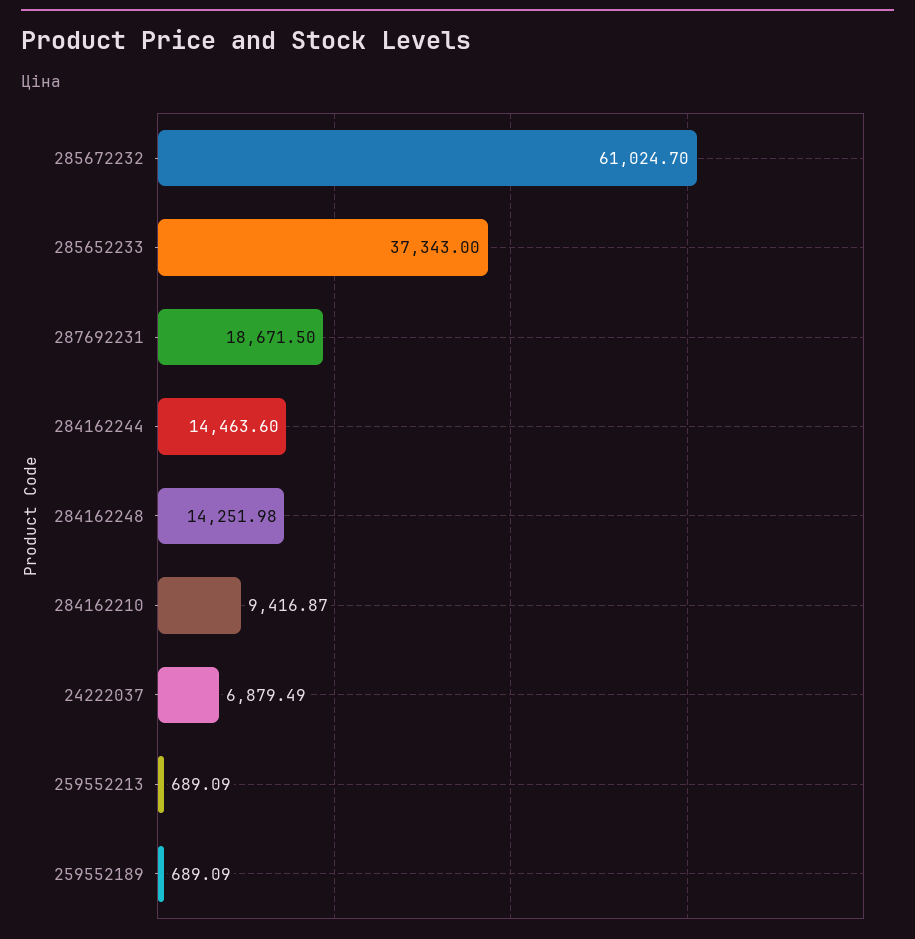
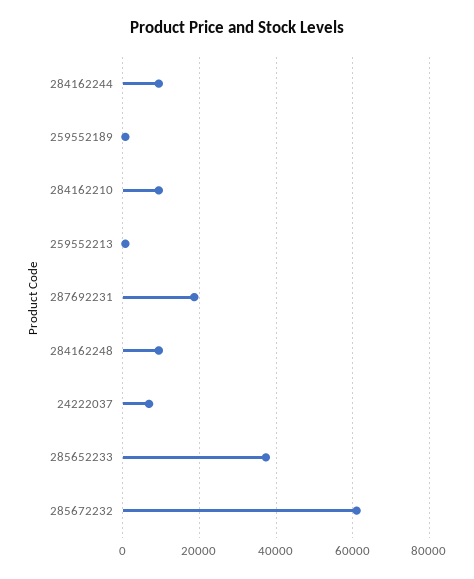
284162244: 14463.6 -> 10000
284162248: 14251.98 -> 10000

